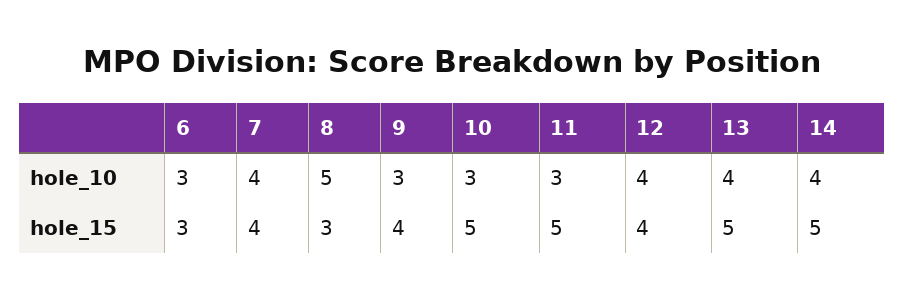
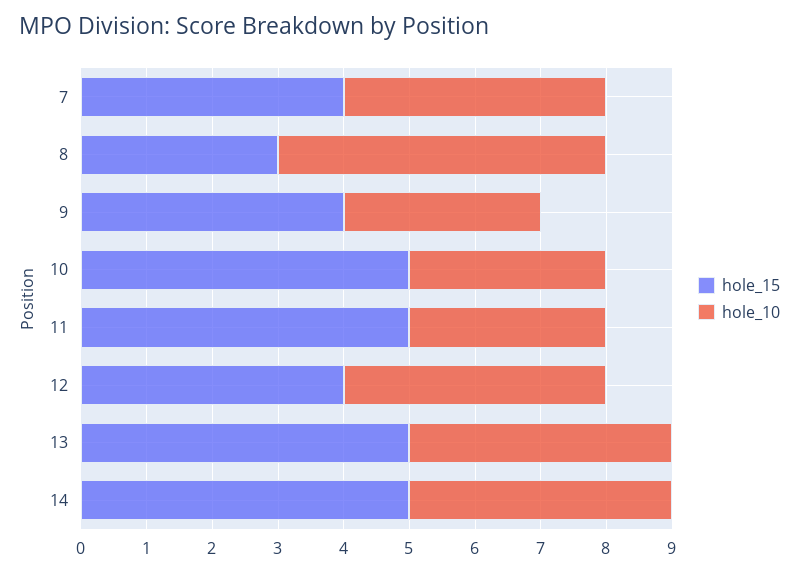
hole_10, 6: 3 -> none
hole_15, 6: 3 -> none

